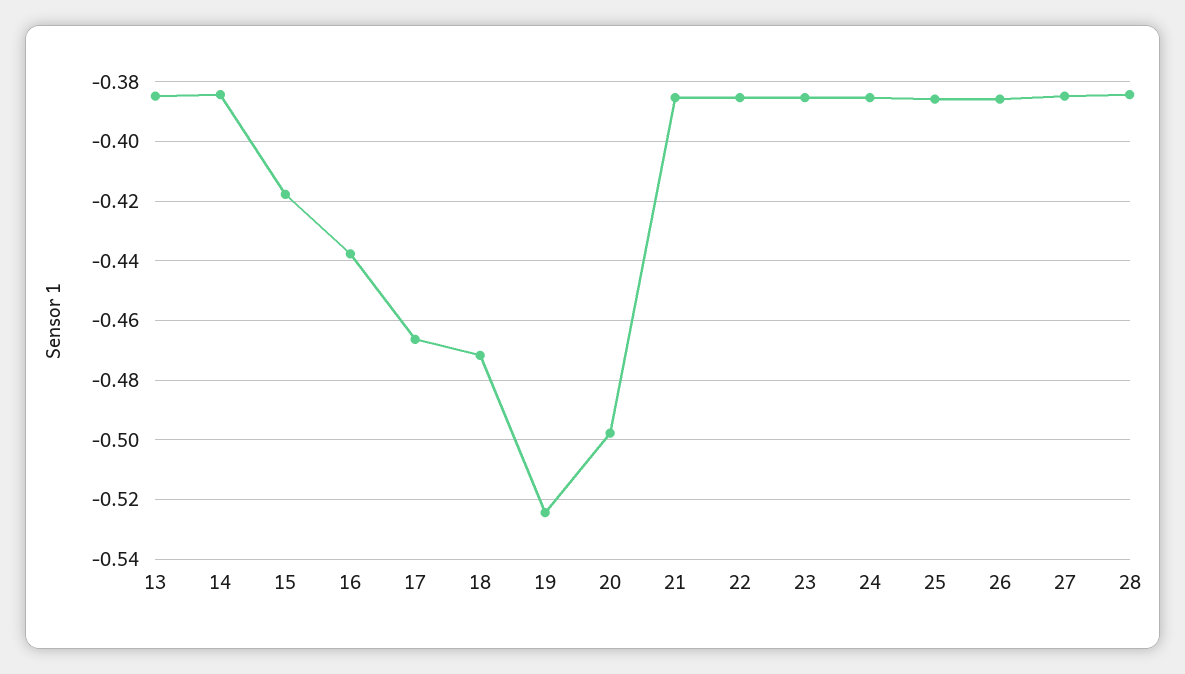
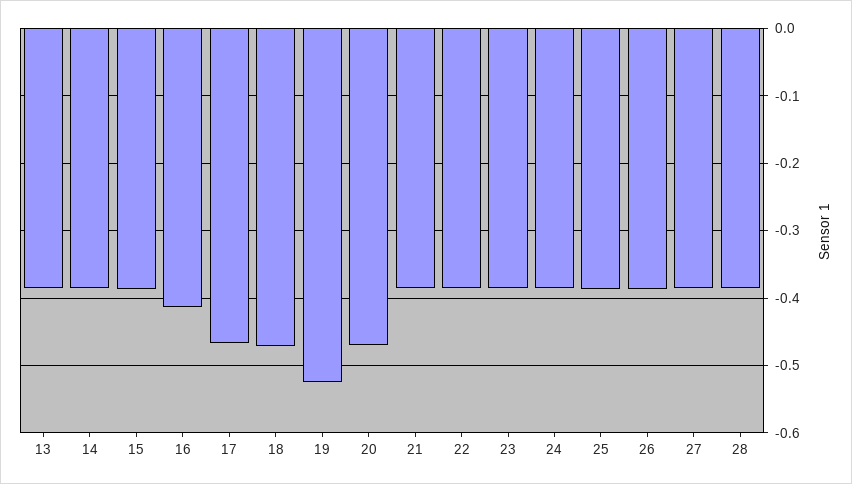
15: -0.4175 -> -0.39
16: -0.4375 -> -0.41
20: -0.4975 -> -0.47

